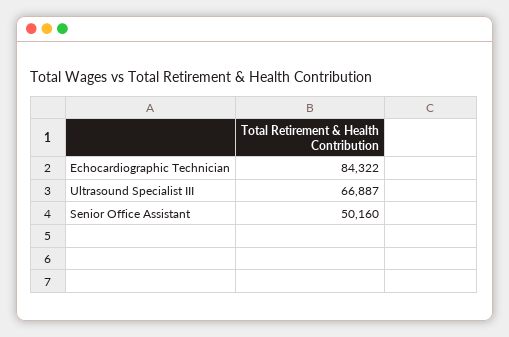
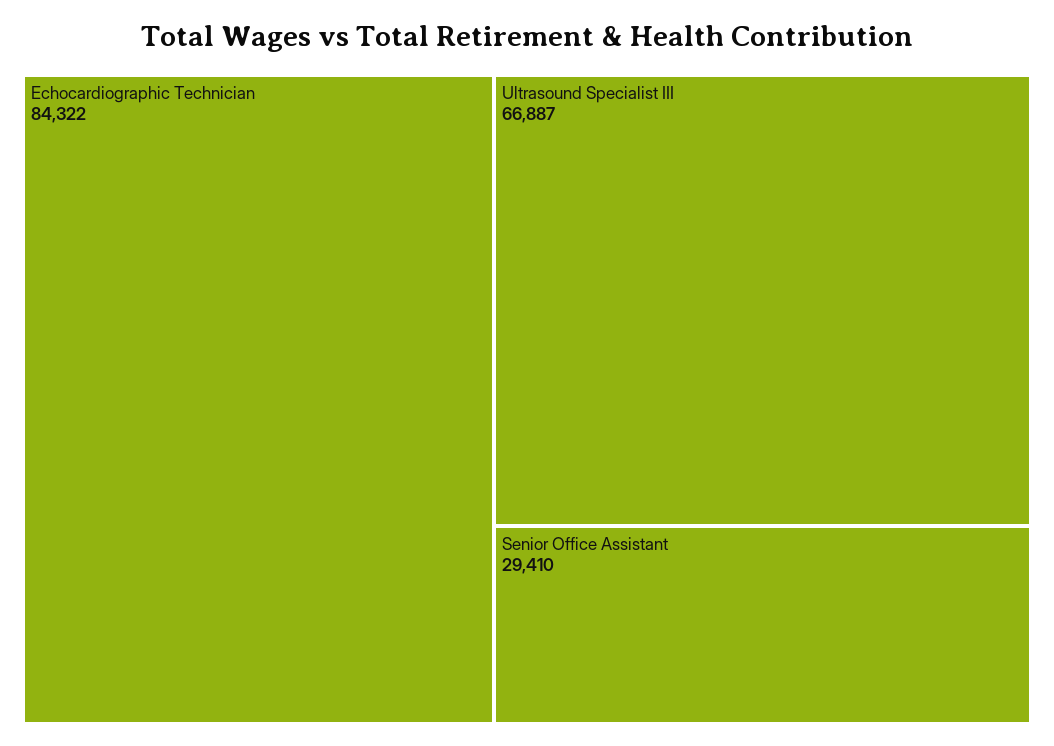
Senior Office Assistant: 50160 -> 29410

